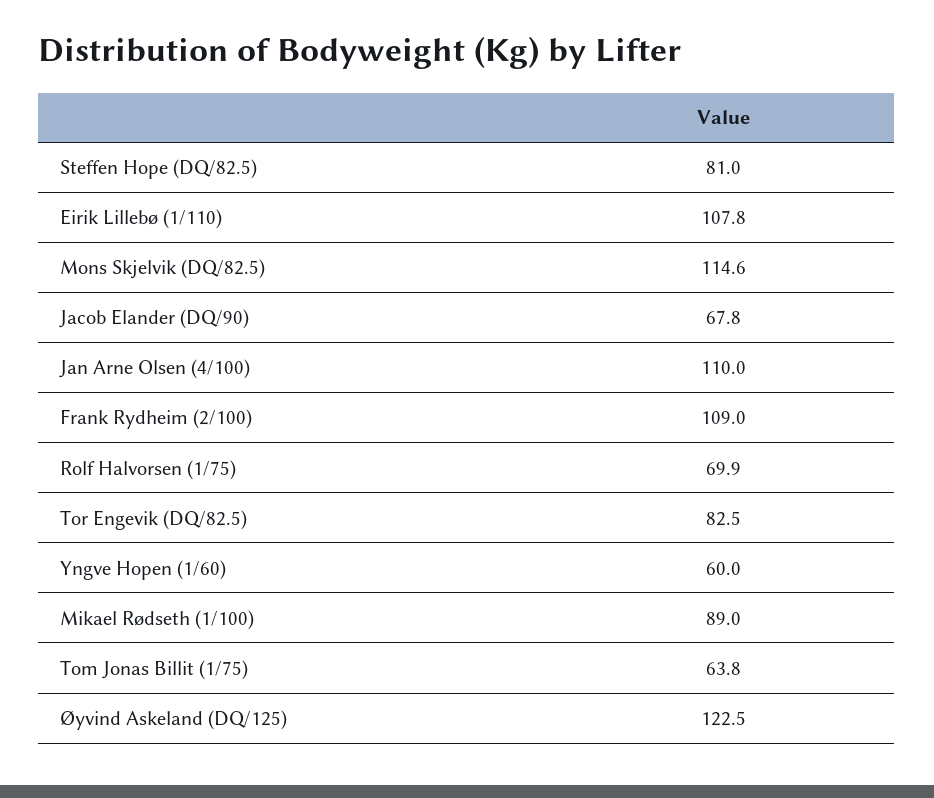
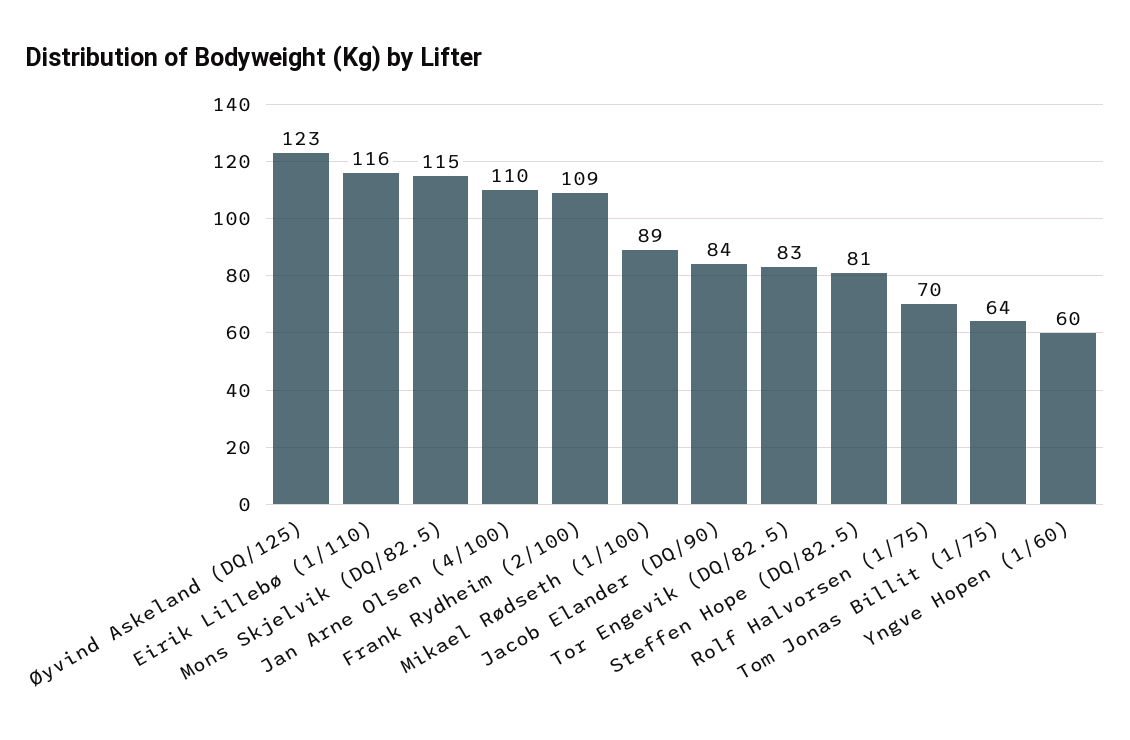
Eirik Lillebø (1/110): 107.8 -> 116
Jacob Elander (DQ/90): 67.8 -> 84

